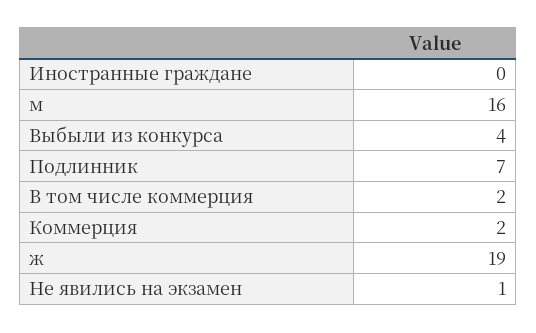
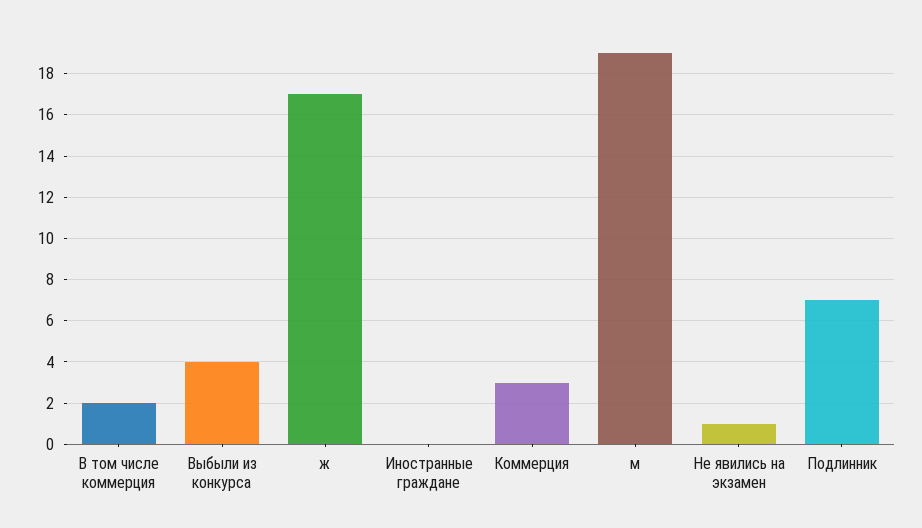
м: 16 -> 19
Коммерция: 2 -> 3
ж: 19 -> 17

